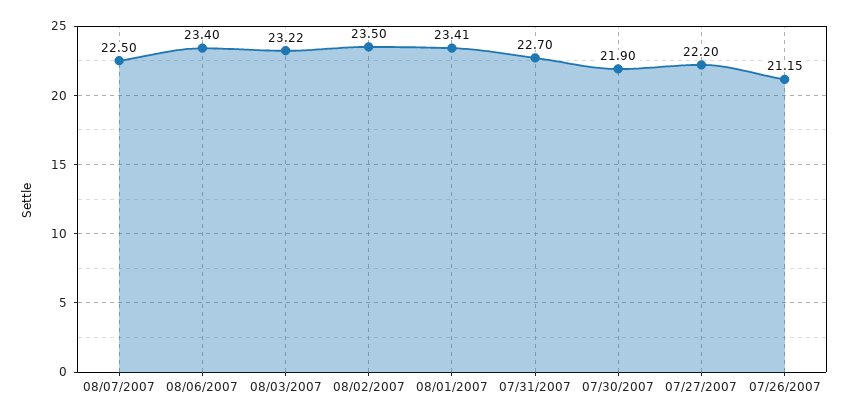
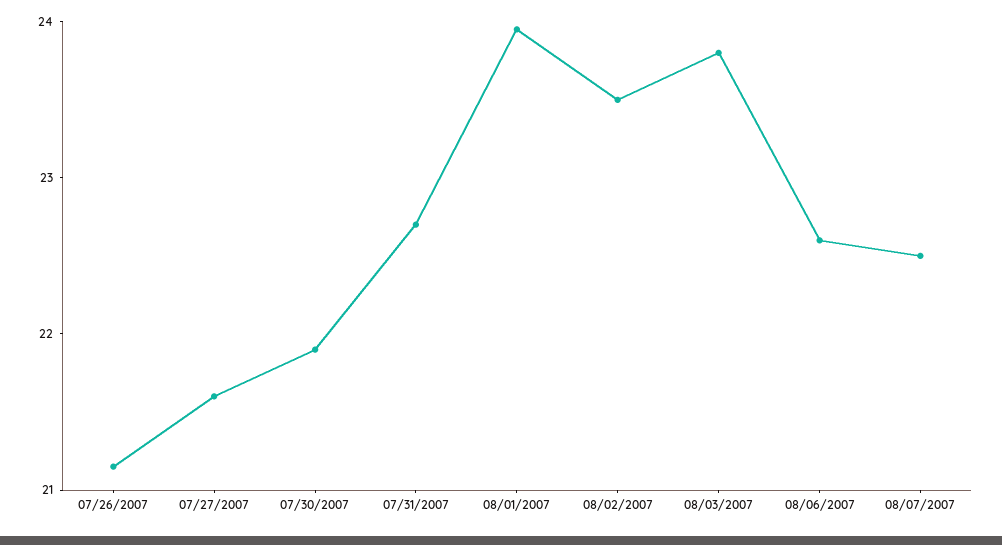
08/06/2007: 23.4 -> 22.6
08/03/2007: 23.22 -> 23.8
08/01/2007: 23.41 -> 24
07/27/2007: 22.2 -> 21.6

